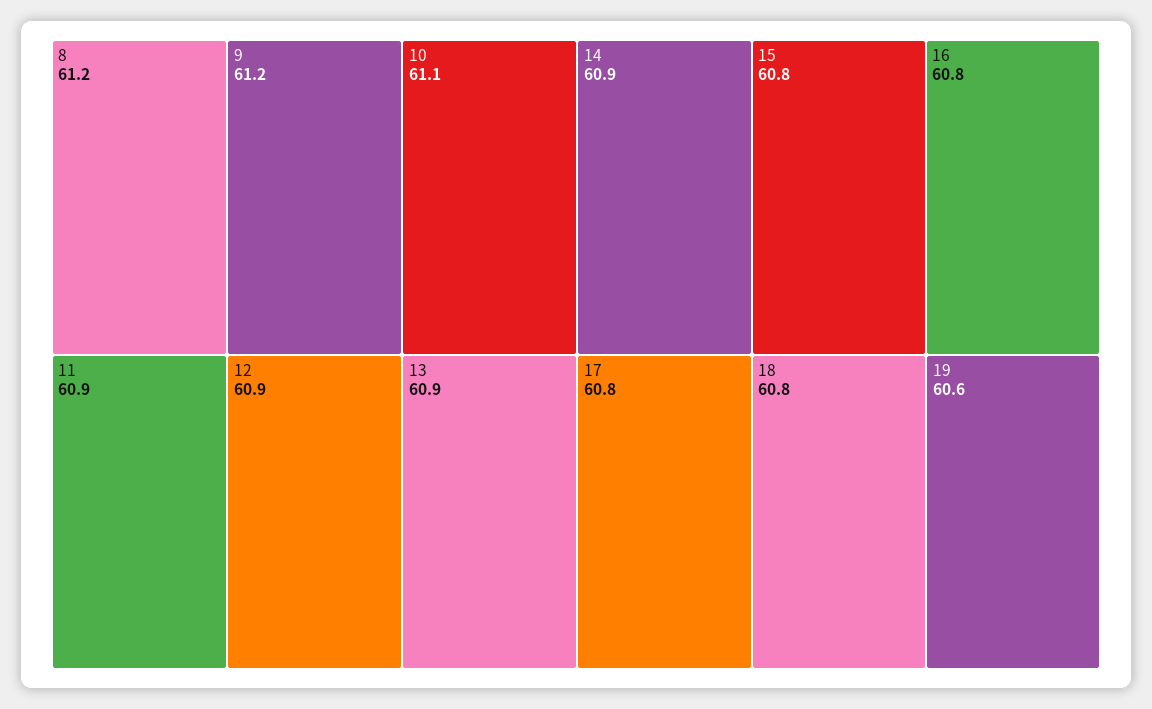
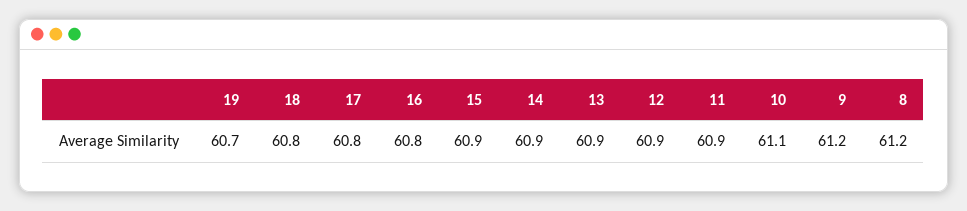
15: 60.8 -> 60.9
19: 60.6 -> 60.7

